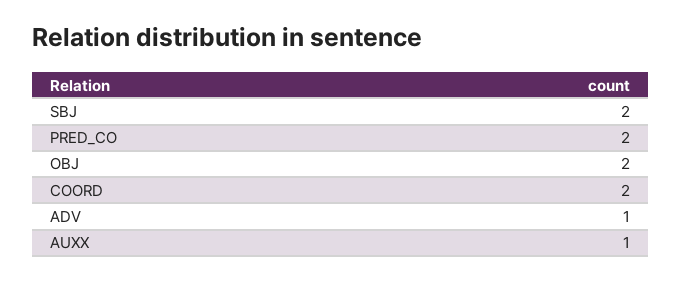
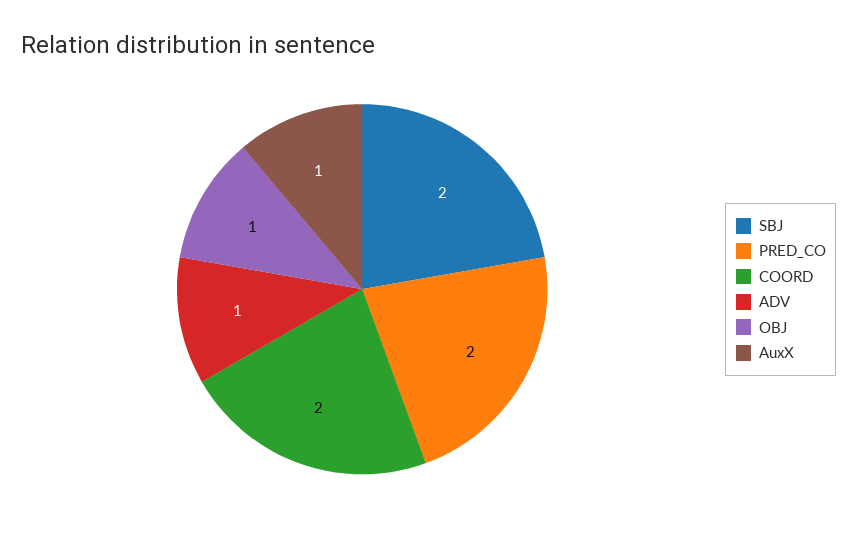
OBJ: 2 -> 1

